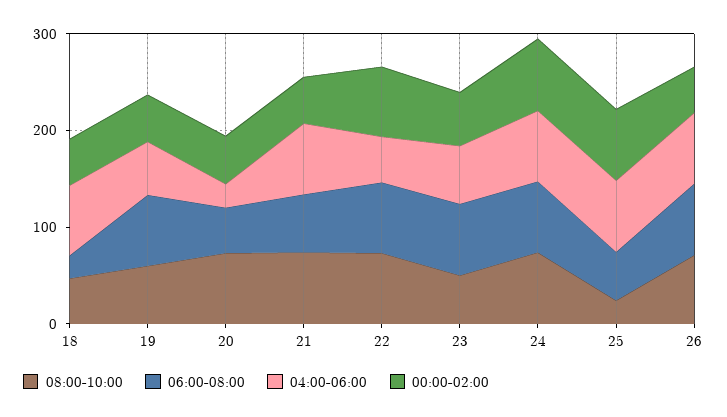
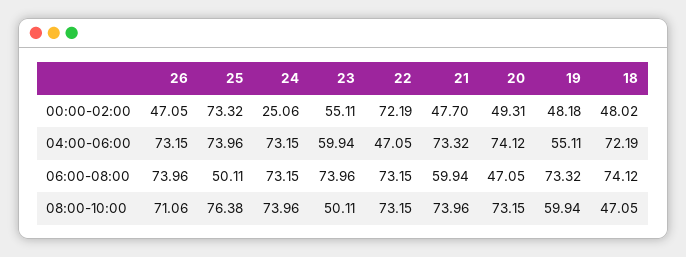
06:00-08:00, 18: 20 -> 74.12
04:00-06:00, 20: 20 -> 74.12
00:00-02:00, 24: 80 -> 25.06
08:00-10:00, 25: 20 -> 76.38

